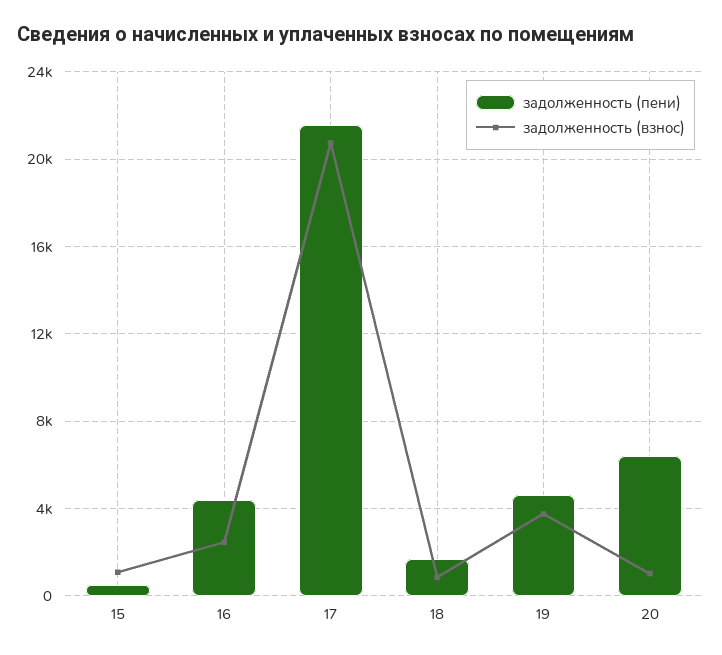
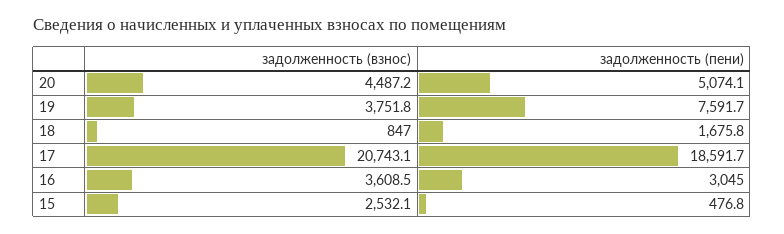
задолженность (взнос), 15: 1000 -> 2532.1
задолженность (пени), 16: 4500 -> 3045
задолженность (взнос), 16: 2500 -> 3608.5
задолженность (пени), 17: 21500 -> 18591.7
задолженность (пени), 19: 4500 -> 7591.7
задолженность (пени), 20: 6500 -> 5074.1
задолженность (взнос), 20: 1000 -> 4487.2

